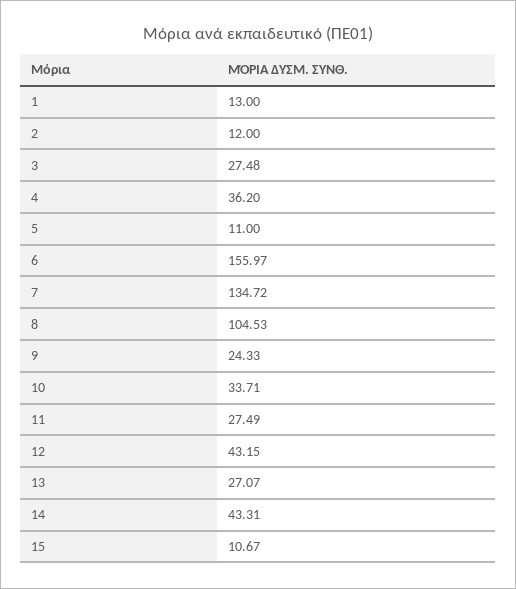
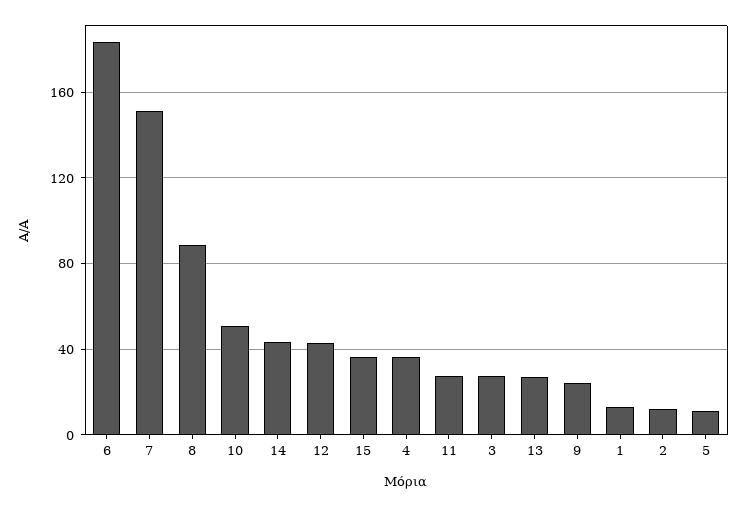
6: 155.97 -> 185
7: 134.72 -> 150
8: 104.53 -> 90
10: 33.71 -> 50
15: 10.67 -> 35

